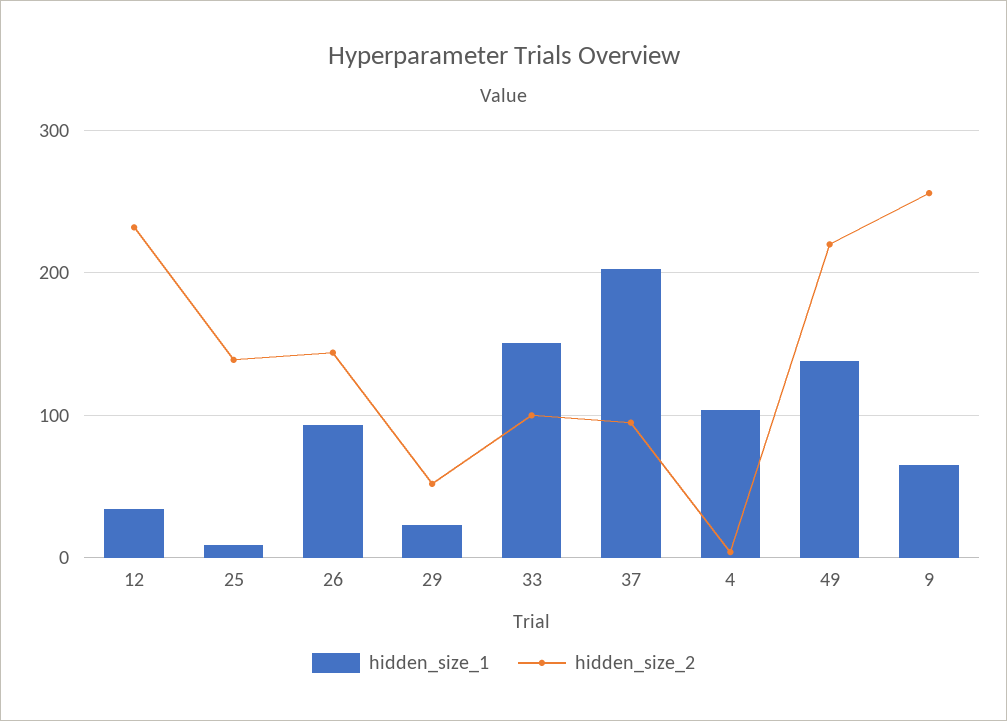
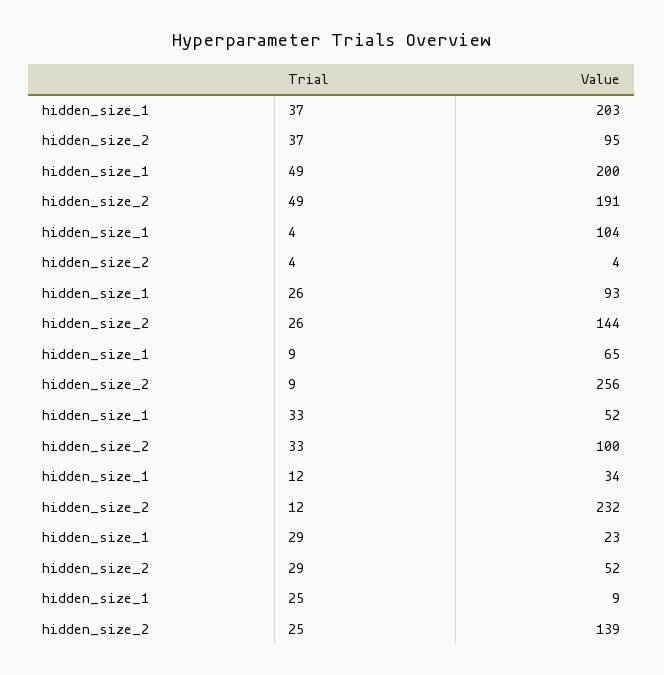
hidden_size_1, 33: 150 -> 52
hidden_size_1, 49: 140 -> 200
hidden_size_2, 49: 220 -> 191

